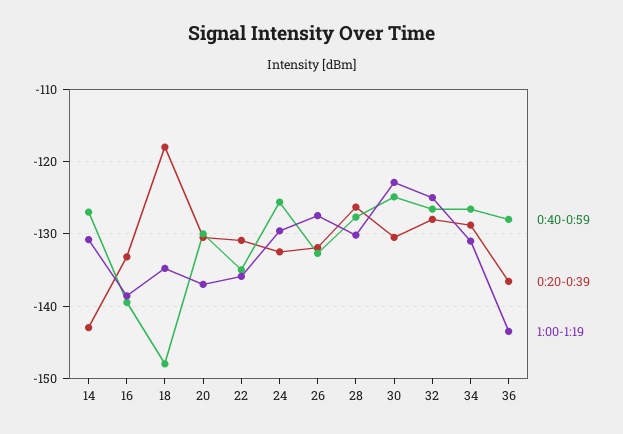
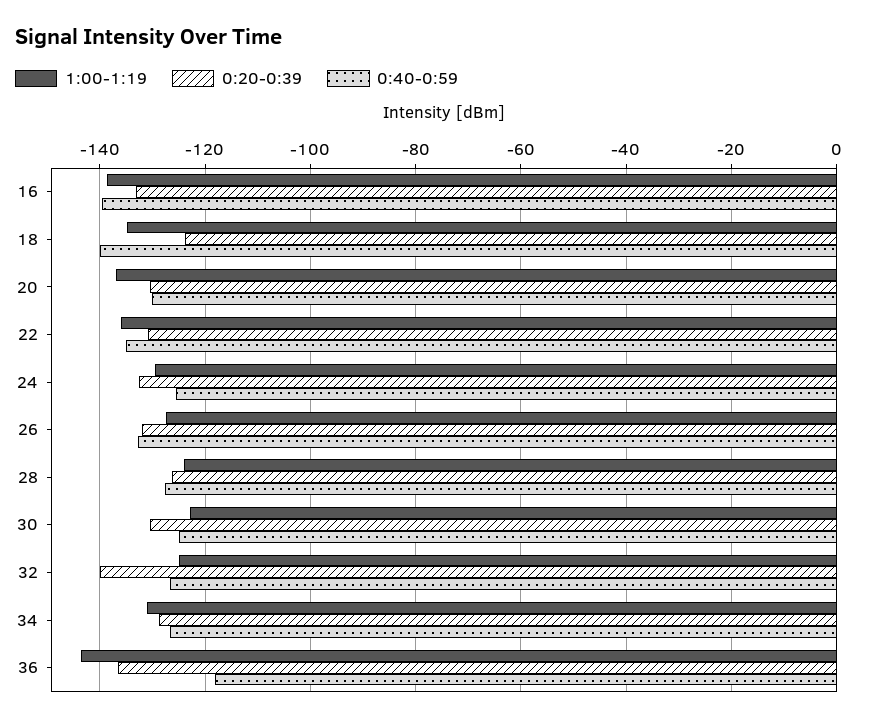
0:40-0:59, 14: -127 -> none
0:20-0:39, 14: -143 -> none
1:00-1:19, 14: -131 -> none
0:40-0:59, 18: -148 -> -140
0:20-0:39, 18: -118 -> -124
1:00-1:19, 28: -130 -> -124
0:20-0:39, 32: -128 -> -140
0:40-0:59, 36: -128 -> -118

